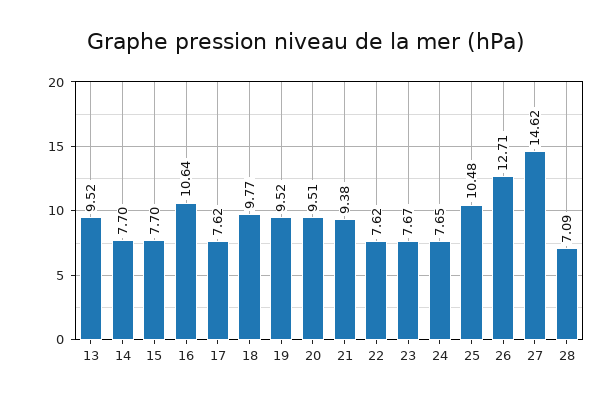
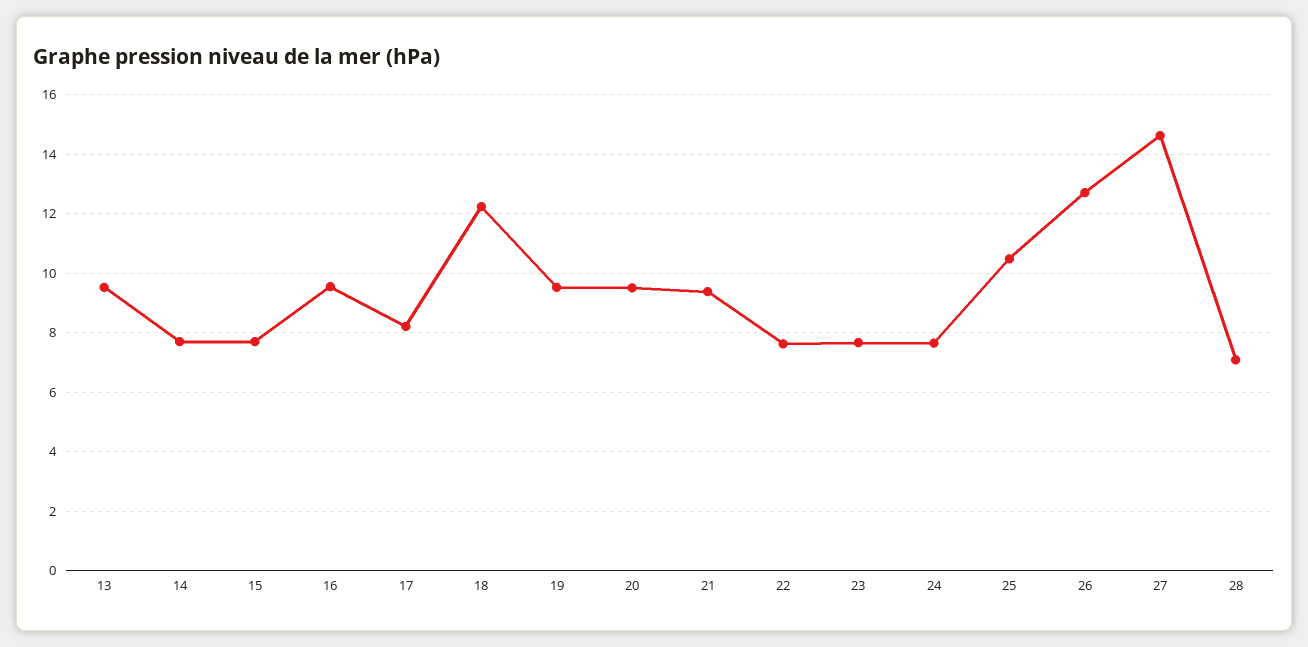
16: 10.64 -> 9.5
17: 7.62 -> 8.25
18: 9.77 -> 12.25

